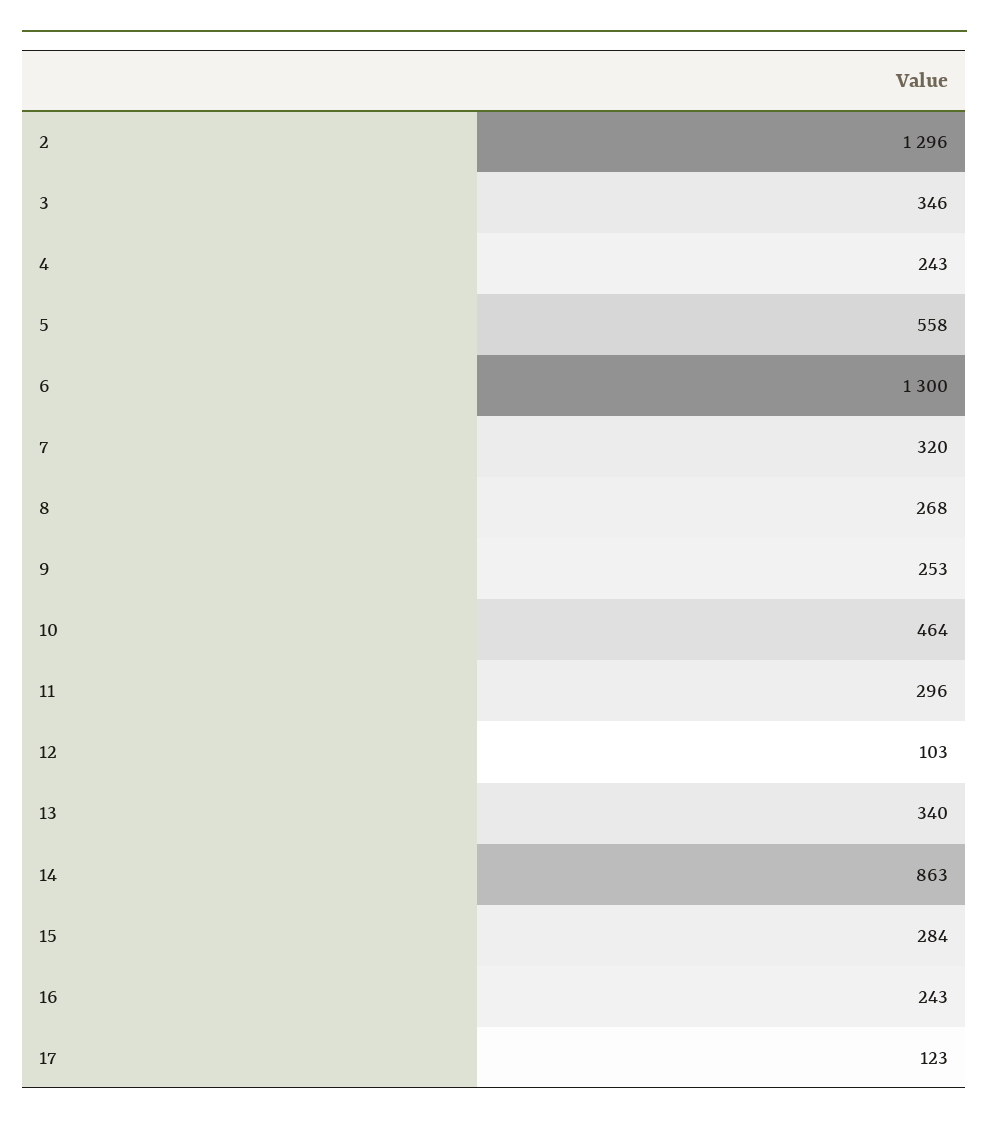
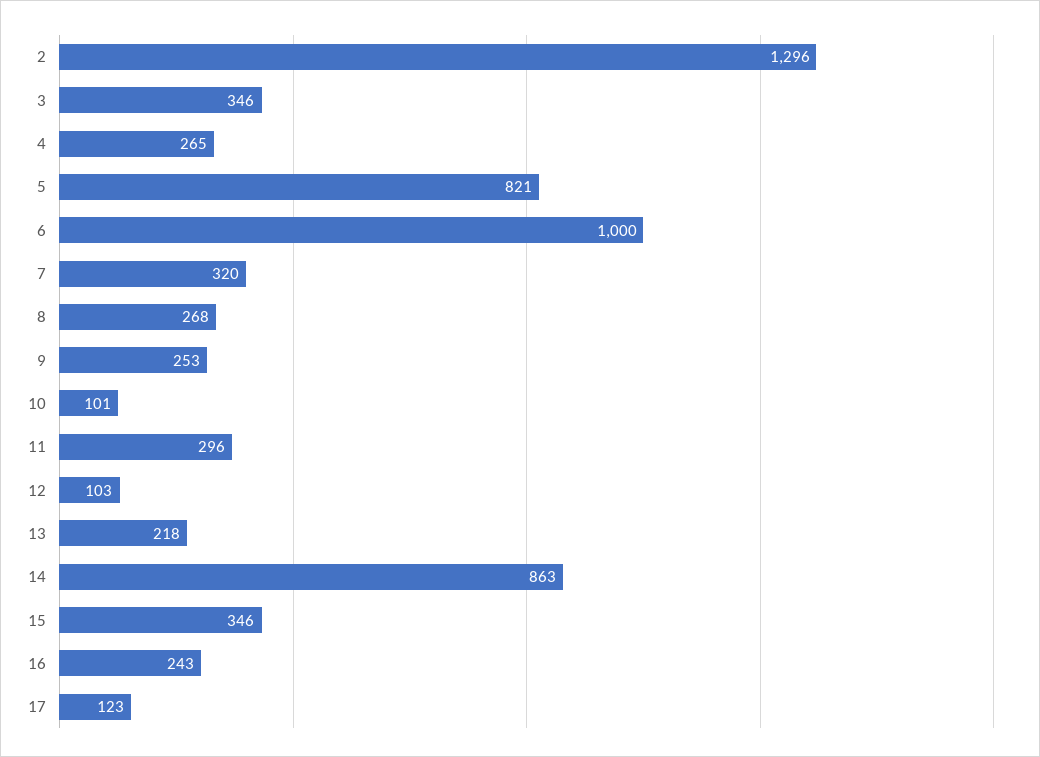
4: 243 -> 265
5: 558 -> 821
6: 1300 -> 1000
10: 464 -> 101
13: 340 -> 218
15: 284 -> 346

